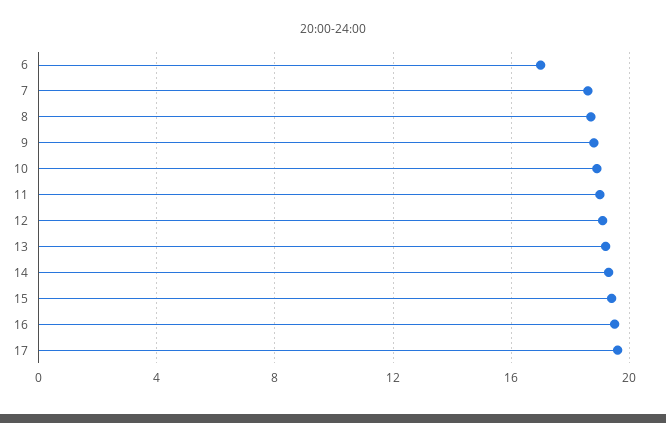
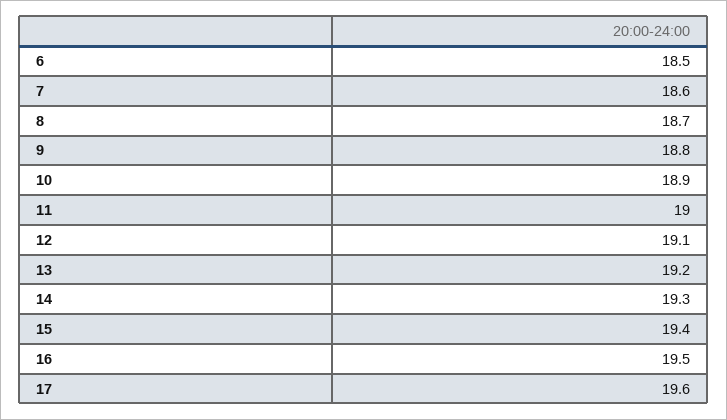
6: 17 -> 18.5

